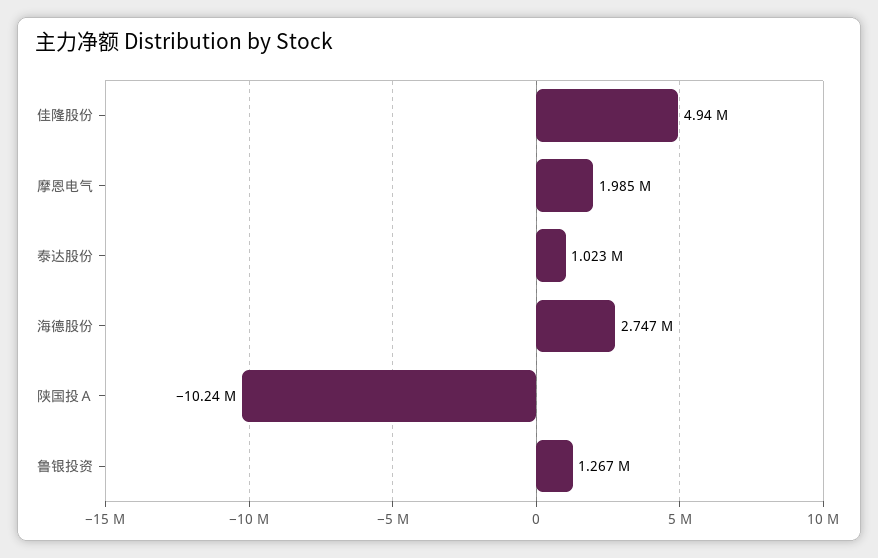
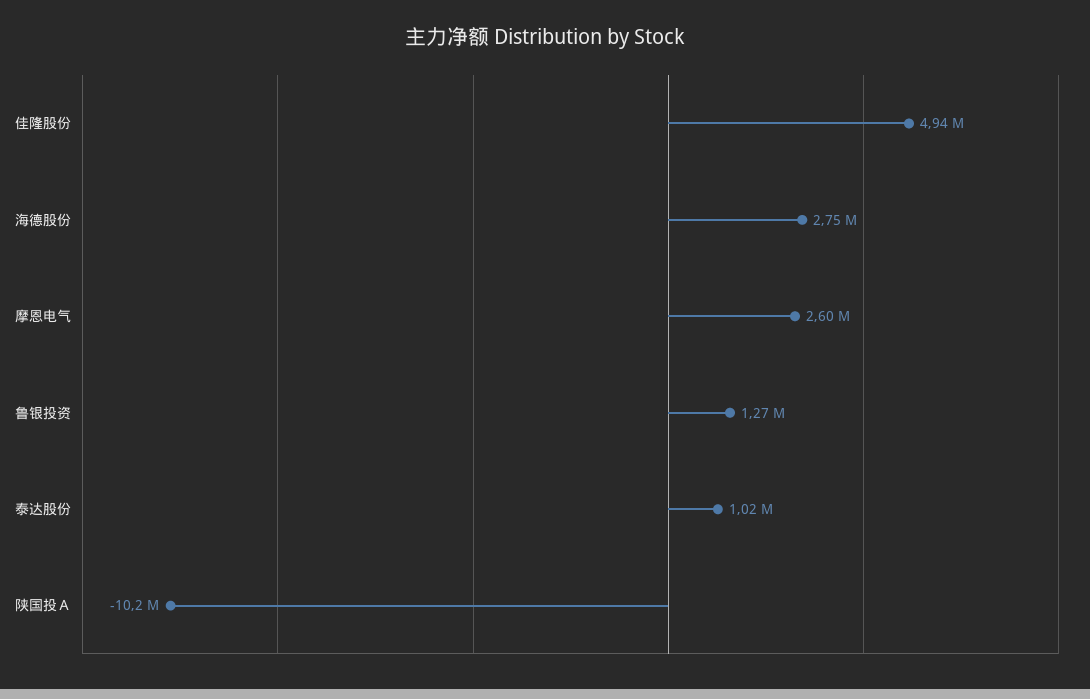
摩恩电气: 1985000 -> 2600000

